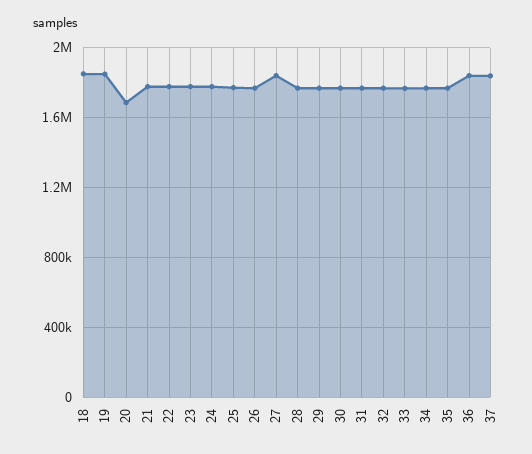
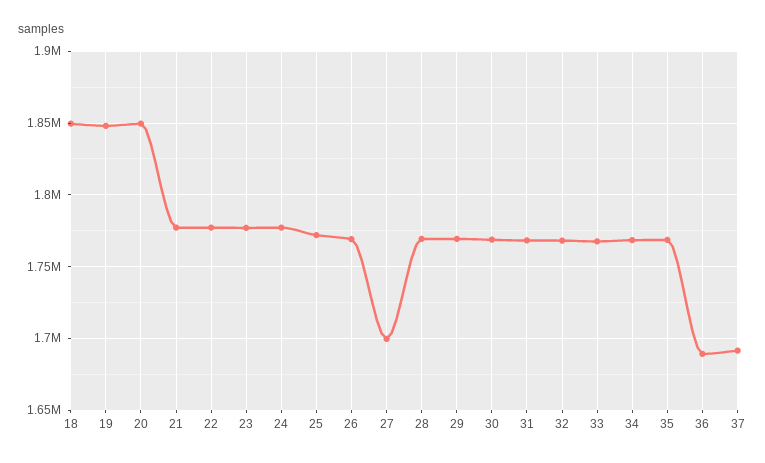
20: 1700000 -> 1850000
27: 1850000 -> 1700000
36: 1850000 -> 1690000
37: 1850000 -> 1690000

